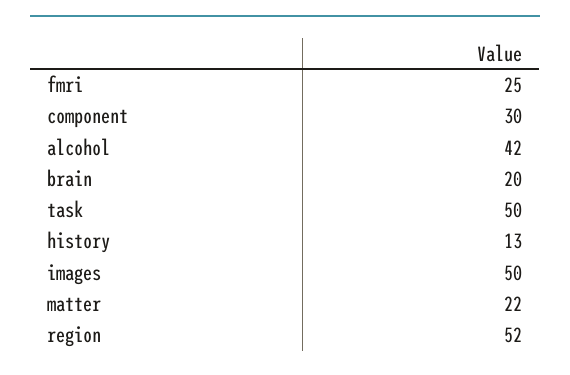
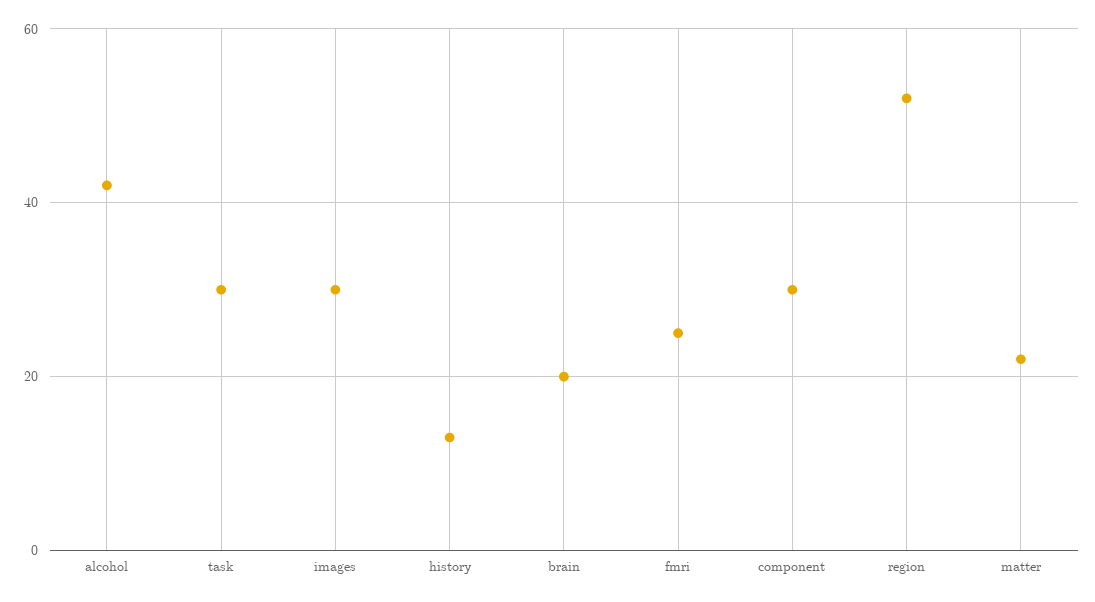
task: 50 -> 30
images: 50 -> 30

